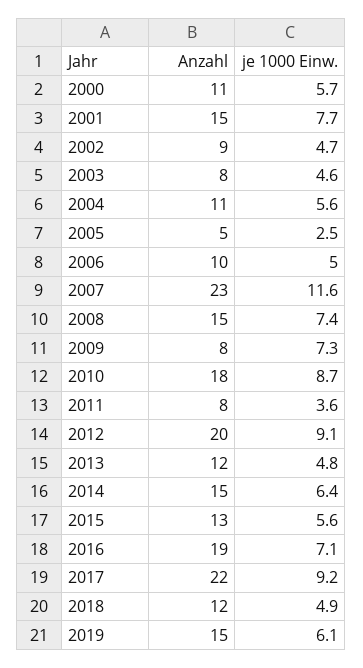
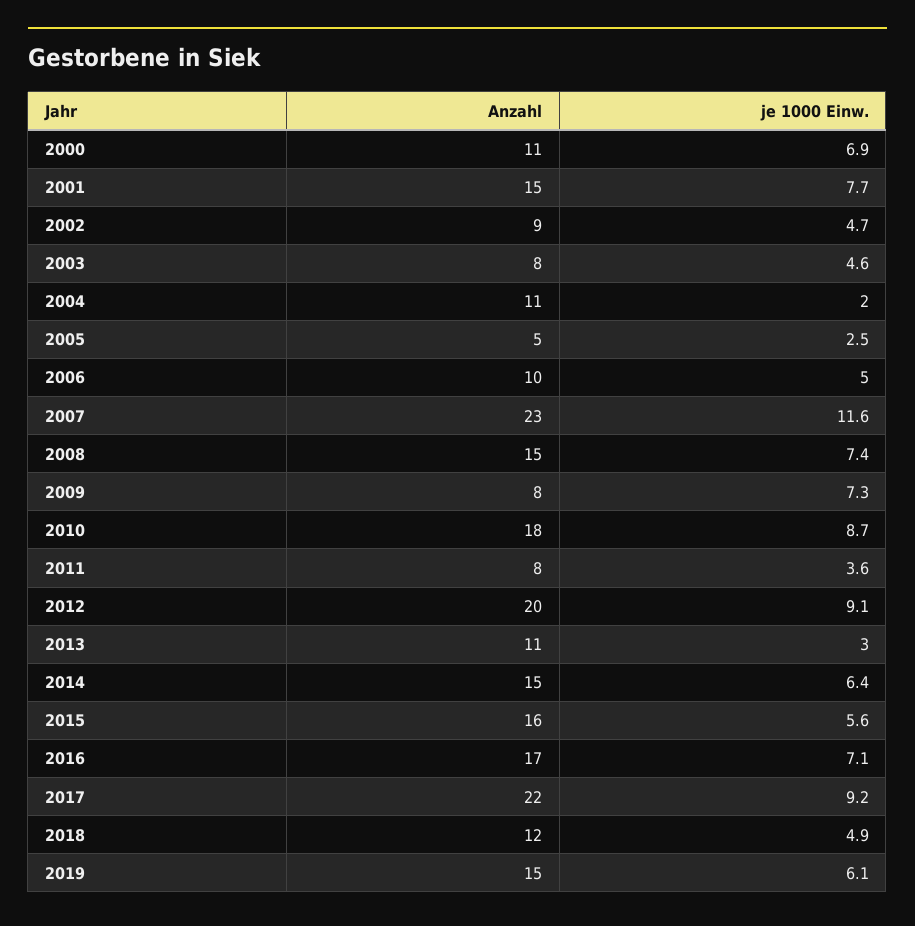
je 1000 Einw., 2000: 5.7 -> 6.9
je 1000 Einw., 2004: 5.6 -> 2
Anzahl, 2013: 12 -> 11
je 1000 Einw., 2013: 4.8 -> 3
Anzahl, 2015: 13 -> 16
Anzahl, 2016: 19 -> 17

